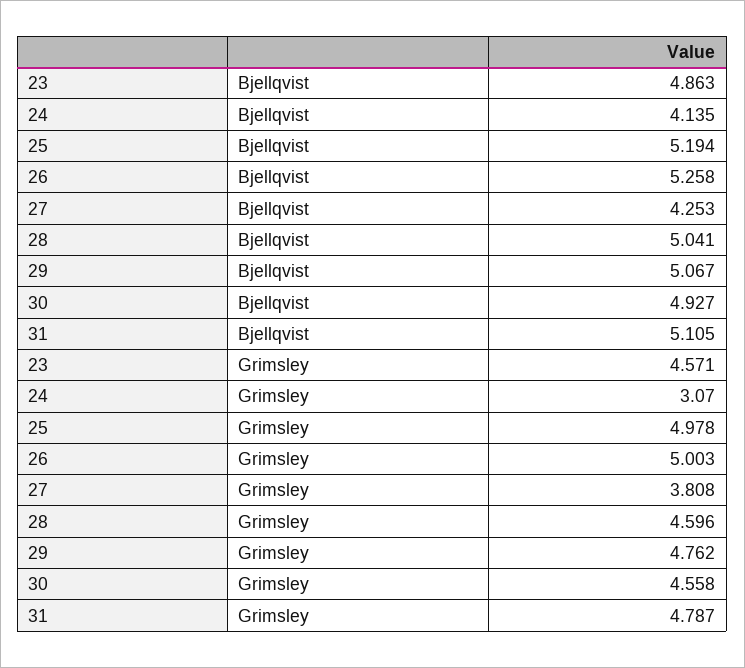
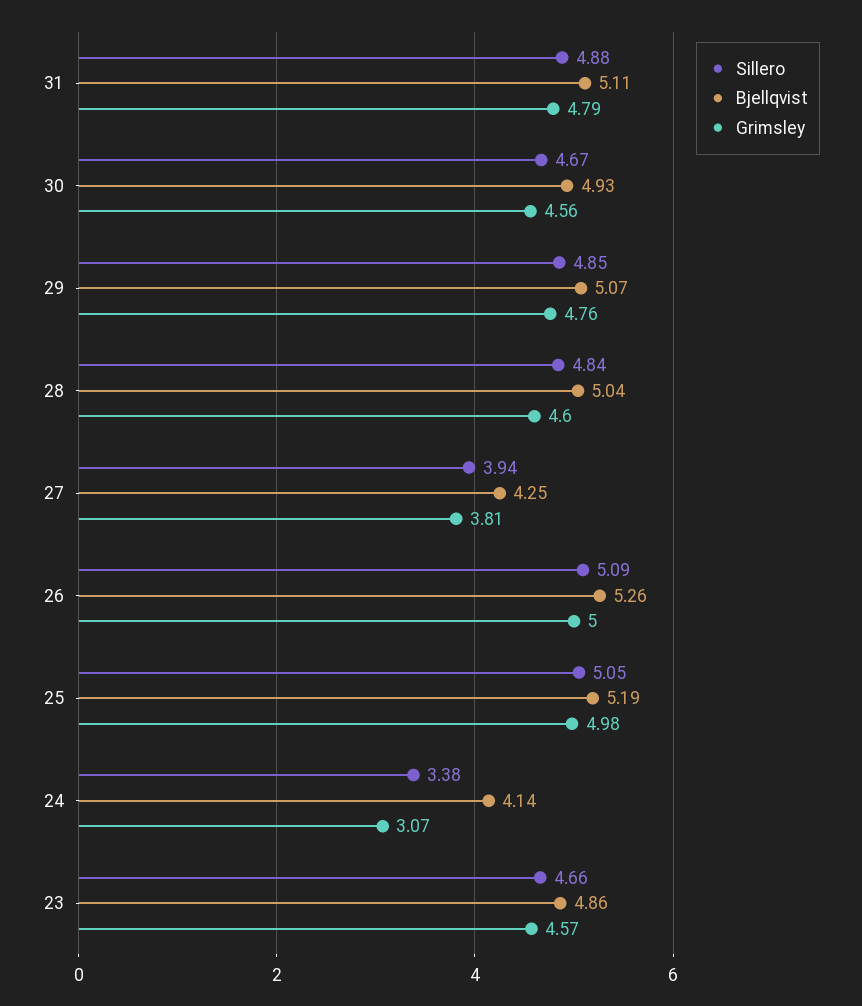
Sillero, 31: none -> 4.88
Sillero, 30: none -> 4.67
Sillero, 29: none -> 4.85
Sillero, 28: none -> 4.84
Sillero, 27: none -> 3.94
Sillero, 26: none -> 5.09
Sillero, 25: none -> 5.05
Sillero, 24: none -> 3.38
Sillero, 23: none -> 4.66

